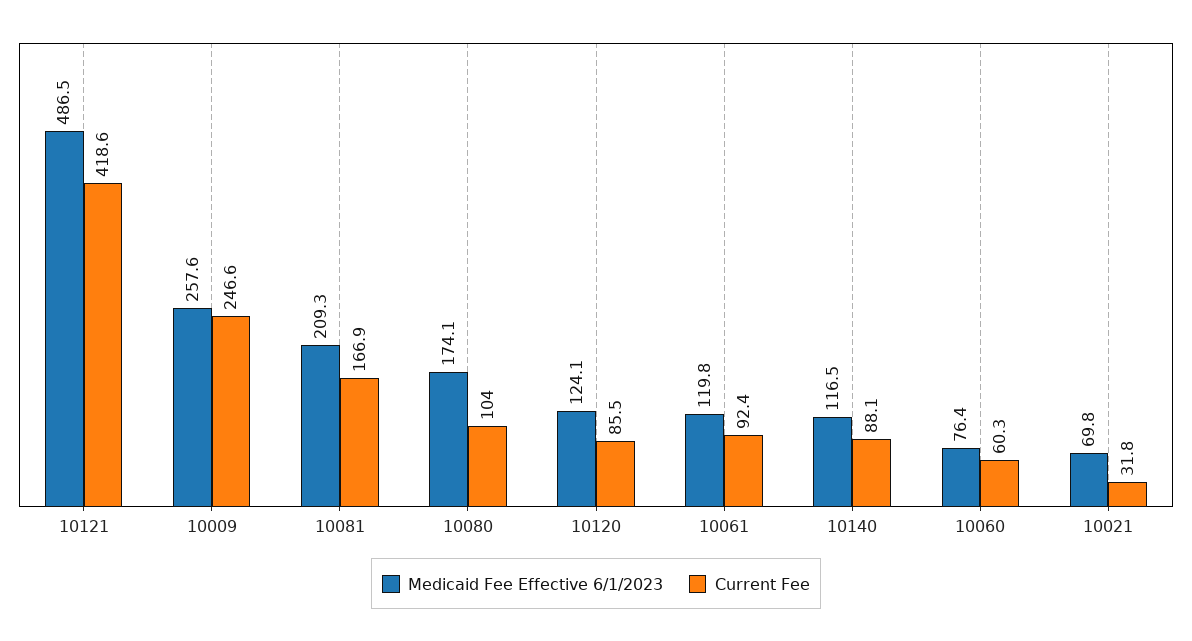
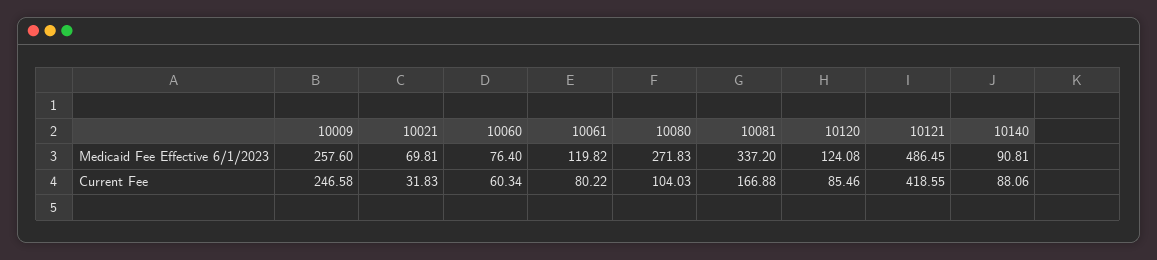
Medicaid Fee Effective 6/1/2023, 10081: 209.3 -> 337.2
Medicaid Fee Effective 6/1/2023, 10080: 174.1 -> 271.83
Current Fee, 10061: 92.4 -> 80.22
Medicaid Fee Effective 6/1/2023, 10140: 116.5 -> 90.81

